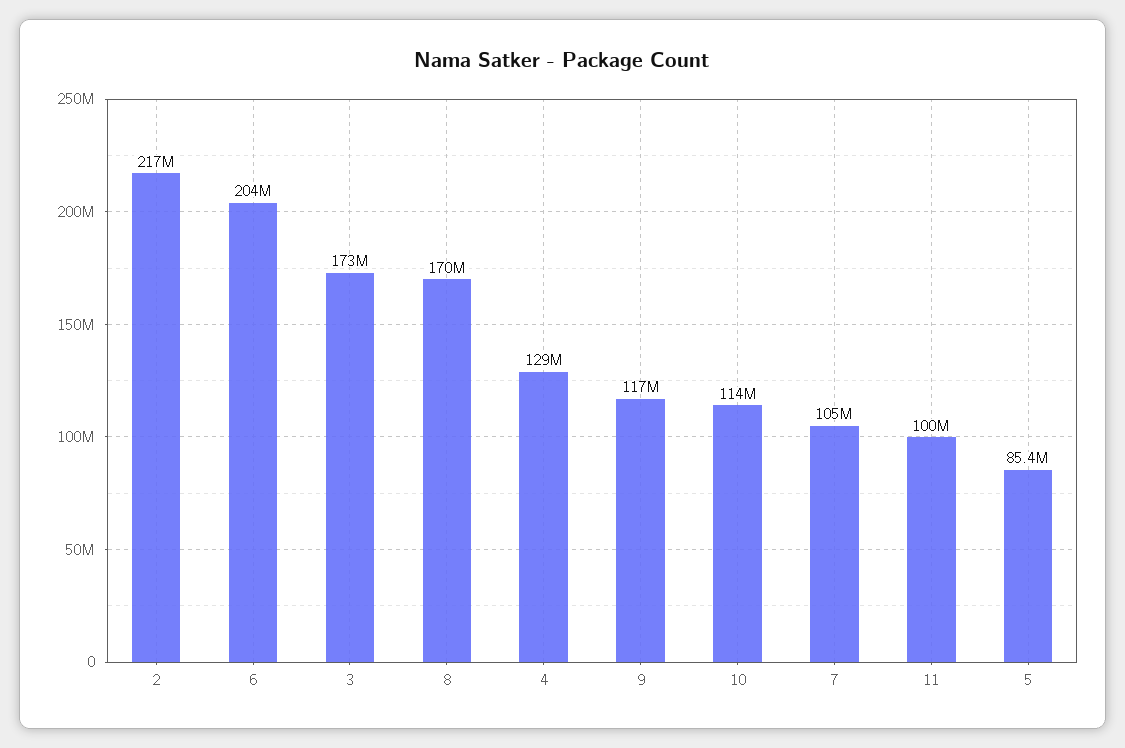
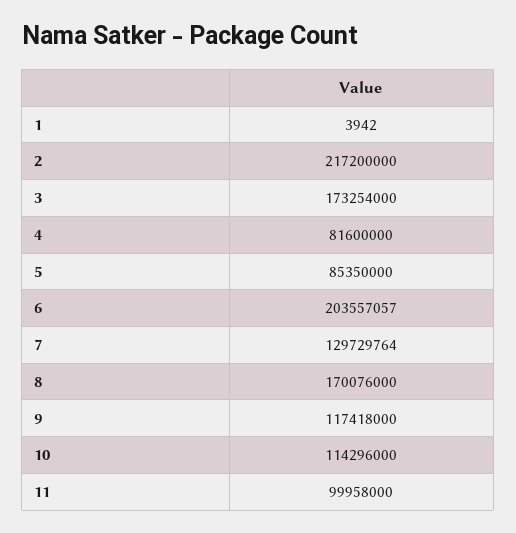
4: 129000000 -> 81600000
7: 105000000 -> 129729764
1: none -> 3942

